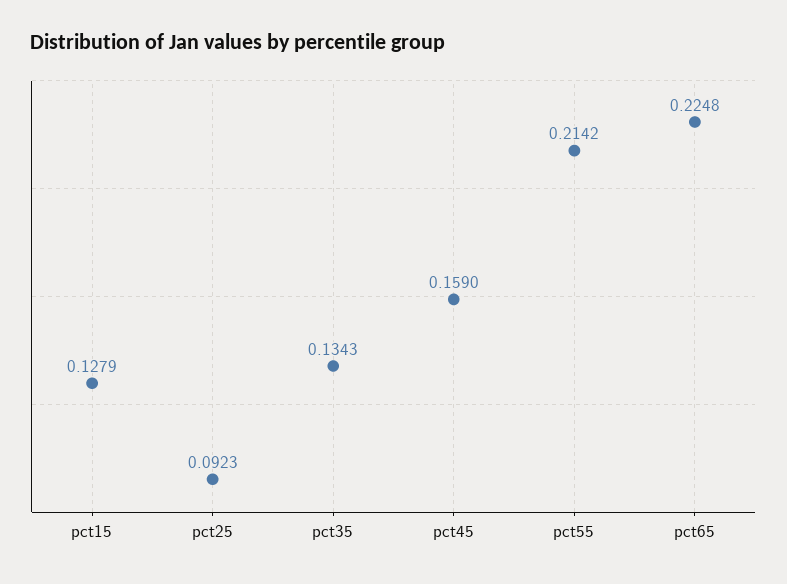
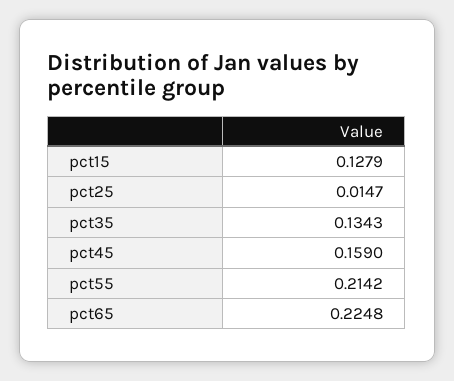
pct25: 0.0923 -> 0.0147

